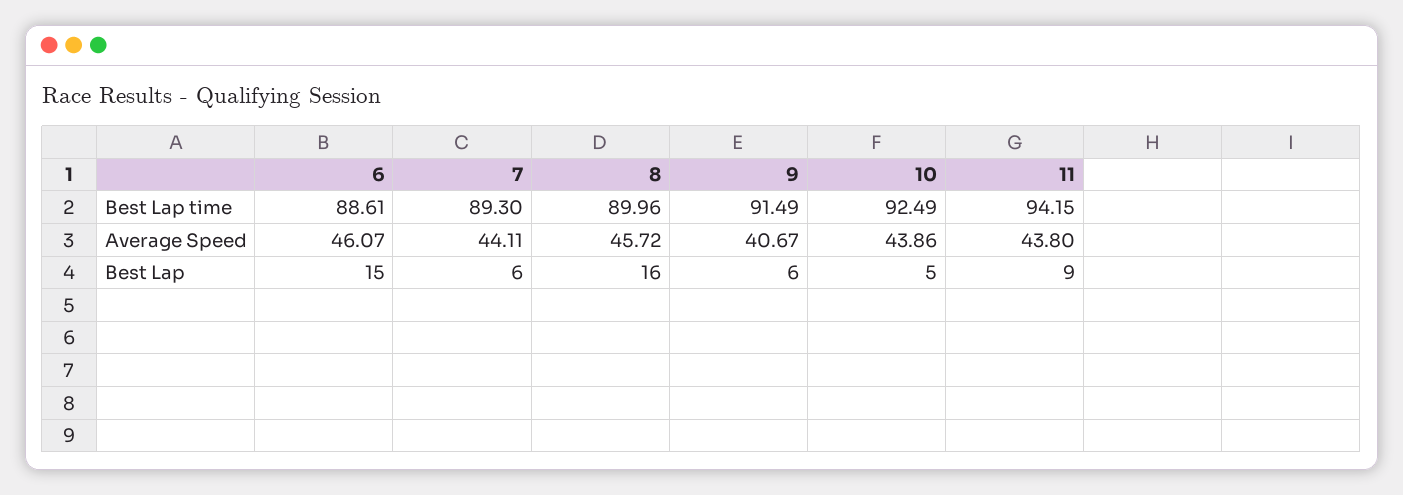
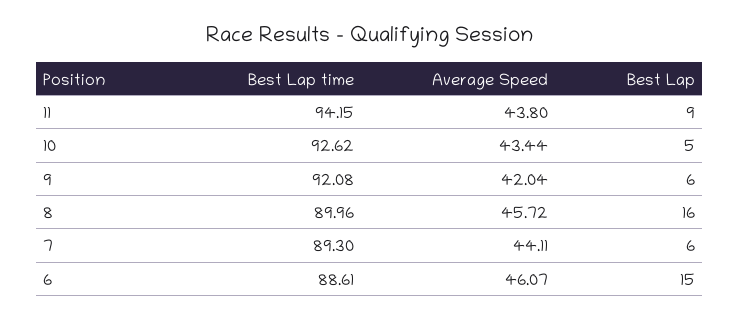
9, Best Lap time: 91.49 -> 92.08
10, Best Lap time: 92.49 -> 92.62
9, Average Speed: 40.67 -> 42.04
10, Average Speed: 43.86 -> 43.44

